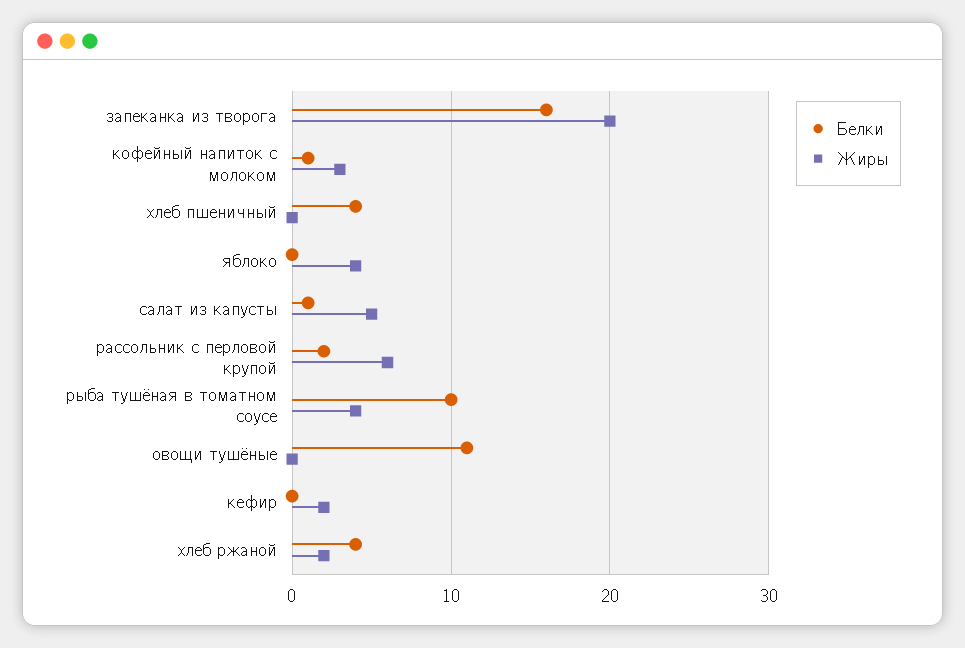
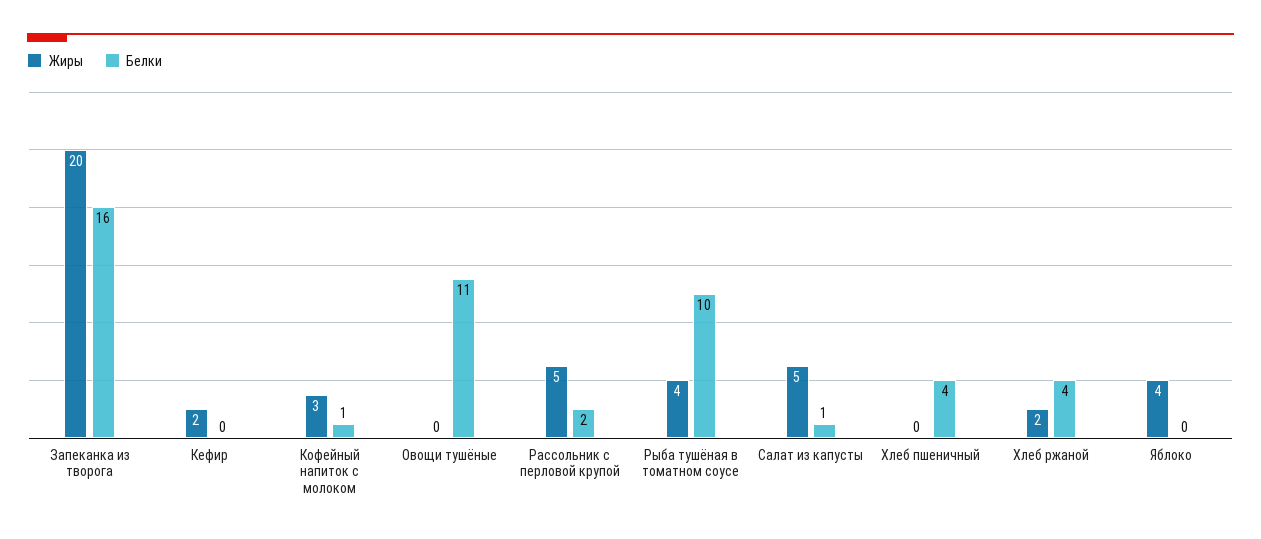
Жиры, рассольник с перловой крупой: 6 -> 5

